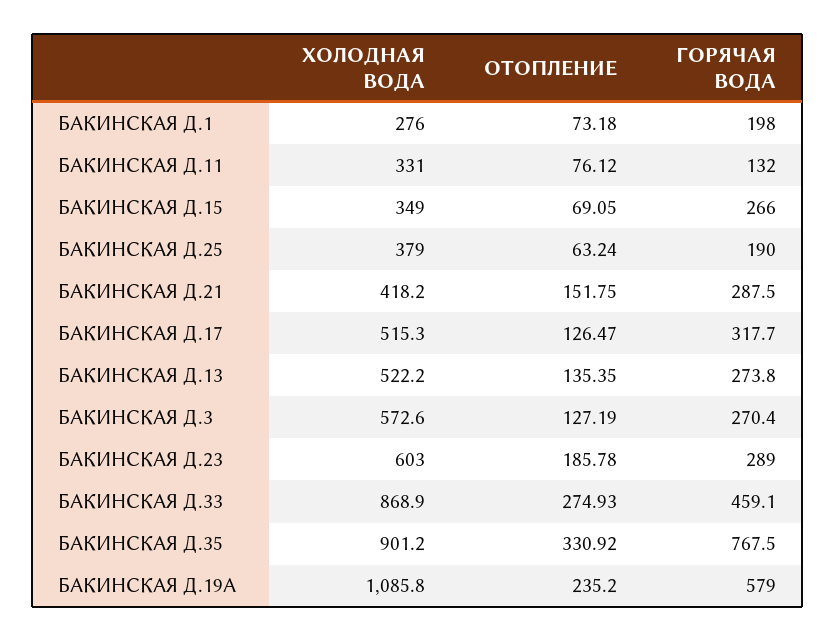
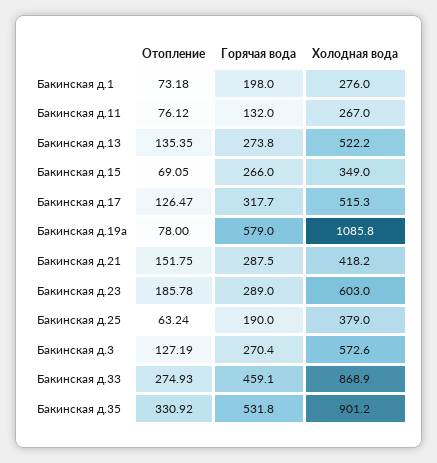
ХОЛОДНАЯ ВОДА, БАКИНСКАЯ Д.11: 331 -> 267
ГОРЯЧАЯ ВОДА, БАКИНСКАЯ Д.35: 767.5 -> 531.8
ОТОПЛЕНИЕ, БАКИНСКАЯ Д.19А: 235.2 -> 78

